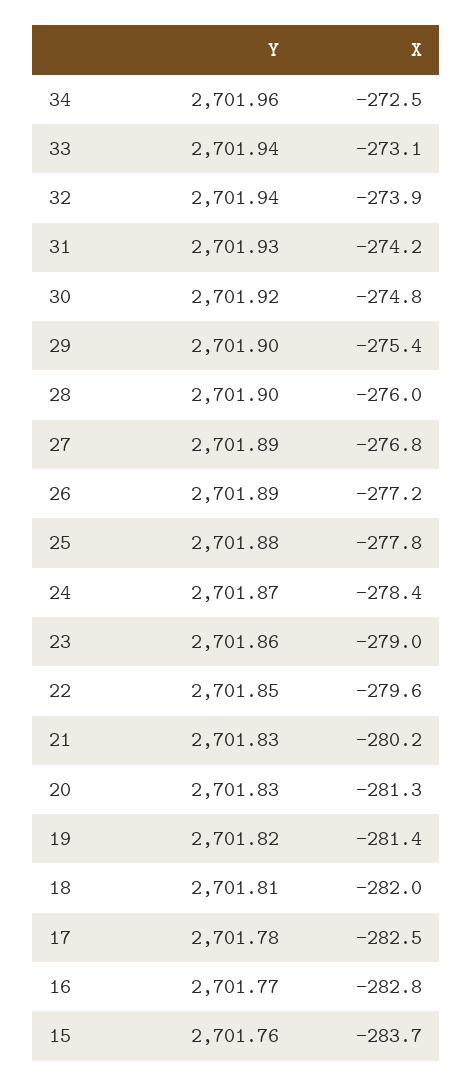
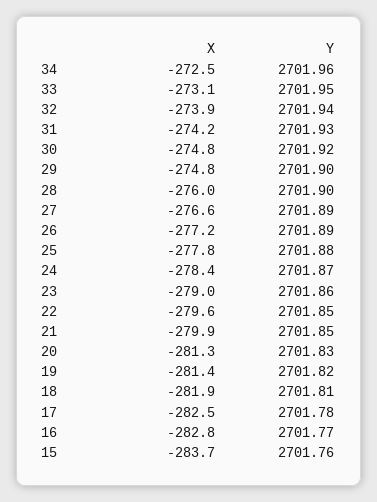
Y, 33: 2701.94 -> 2701.95
X, 29: -275.4 -> -274.8
X, 27: -276.8 -> -276.6
Y, 21: 2701.83 -> 2701.85
X, 21: -280.2 -> -279.9
X, 18: -282 -> -281.9

